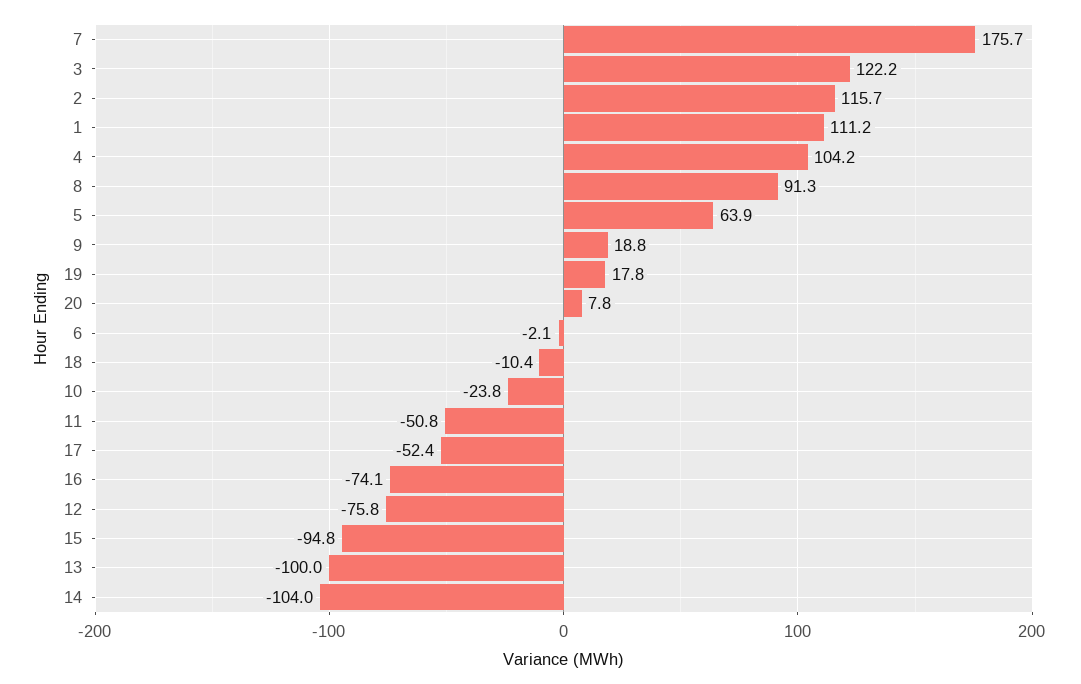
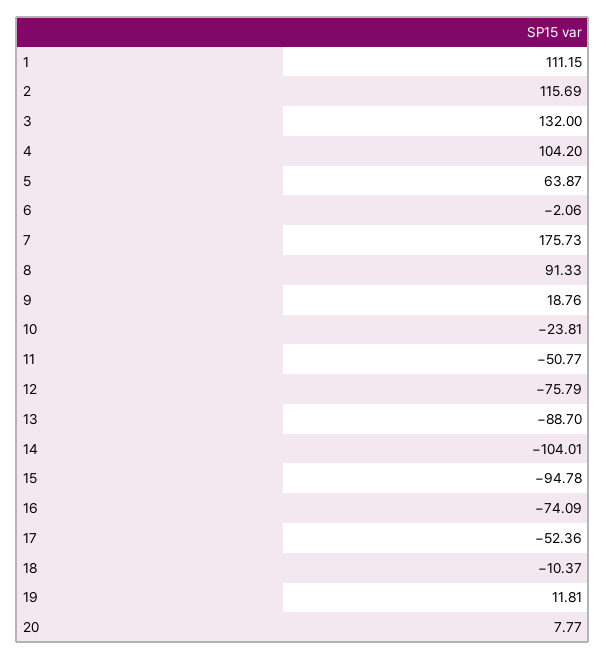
3: 122.2 -> 132
19: 17.8 -> 11.81
13: -100 -> -88.7

